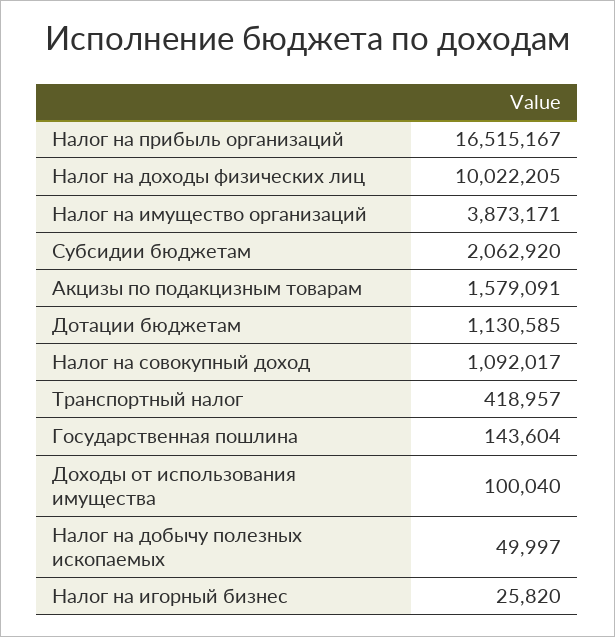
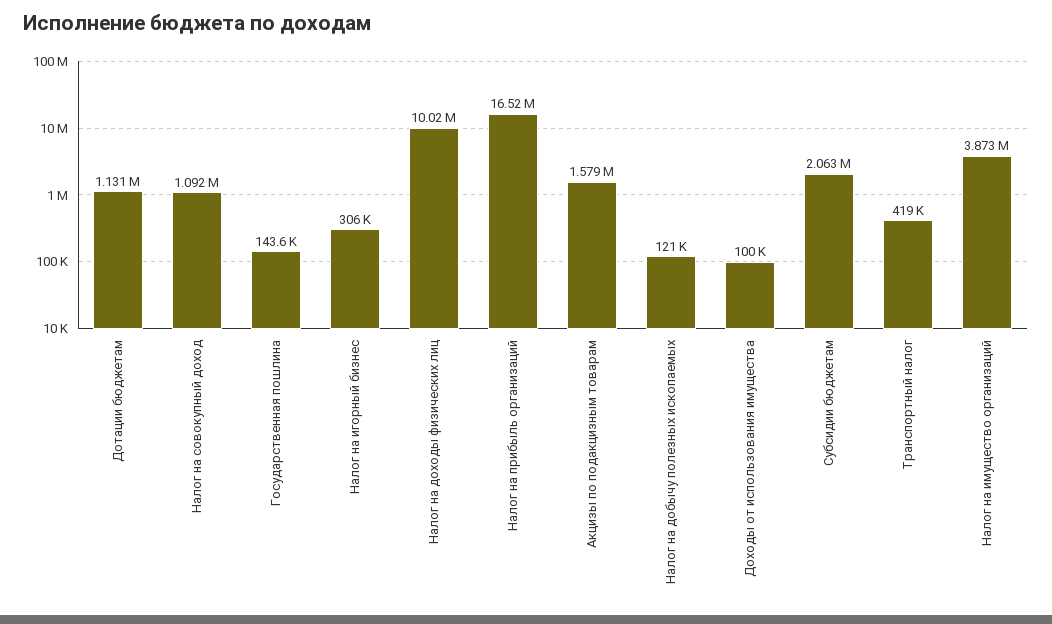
Налог на добычу полезных ископаемых: 49997 -> 121000
Налог на игорный бизнес: 25820 -> 306000

